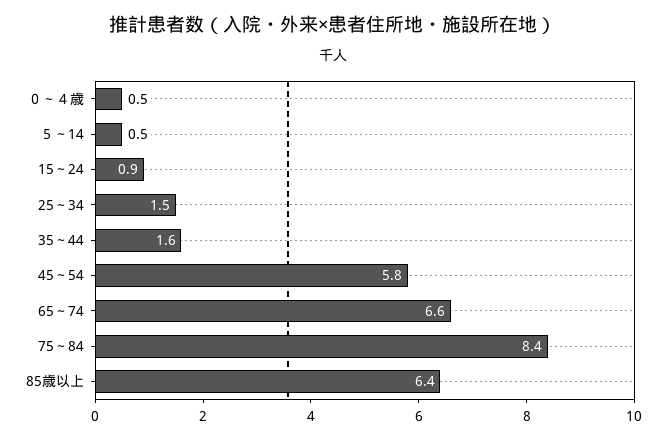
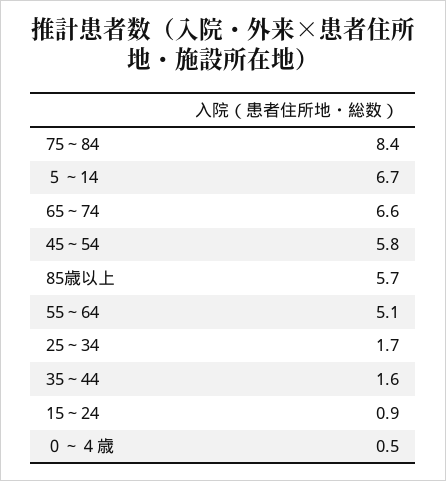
５～14: 0.5 -> 6.7
25～34: 1.5 -> 1.7
85歳以上: 6.4 -> 5.7
55～64: none -> 5.1

